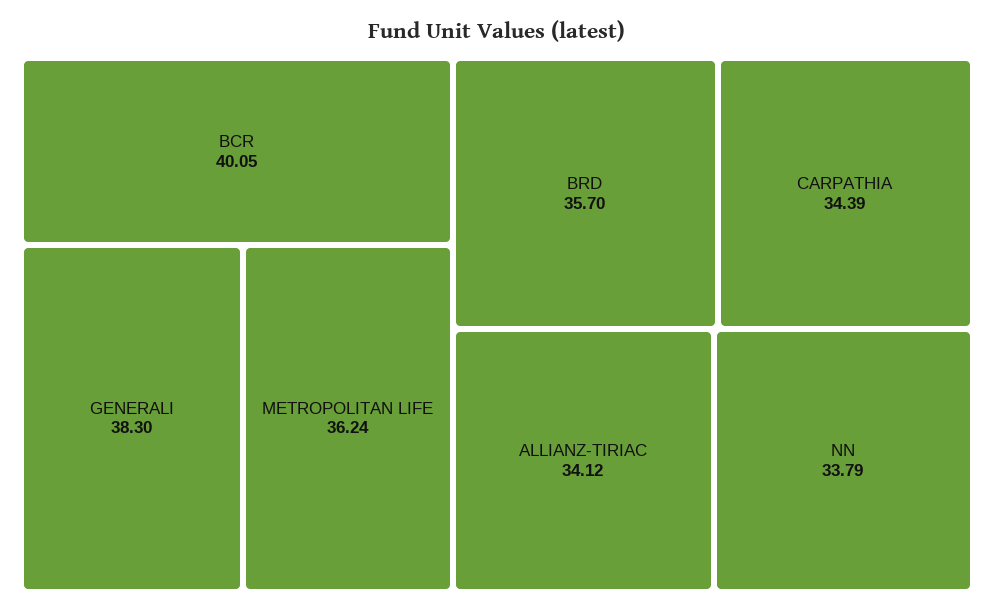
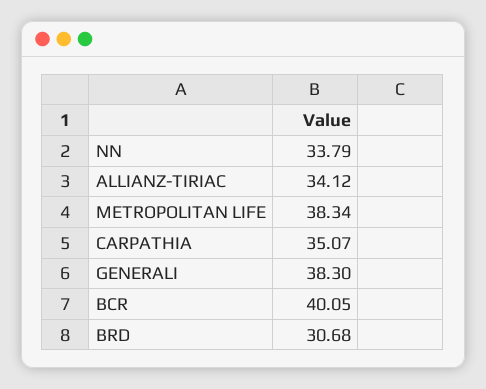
METROPOLITAN LIFE: 36.24 -> 38.34
BRD: 35.7 -> 30.68
CARPATHIA: 34.39 -> 35.07

